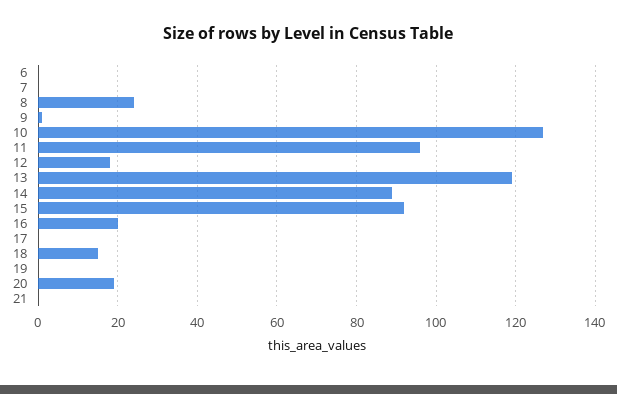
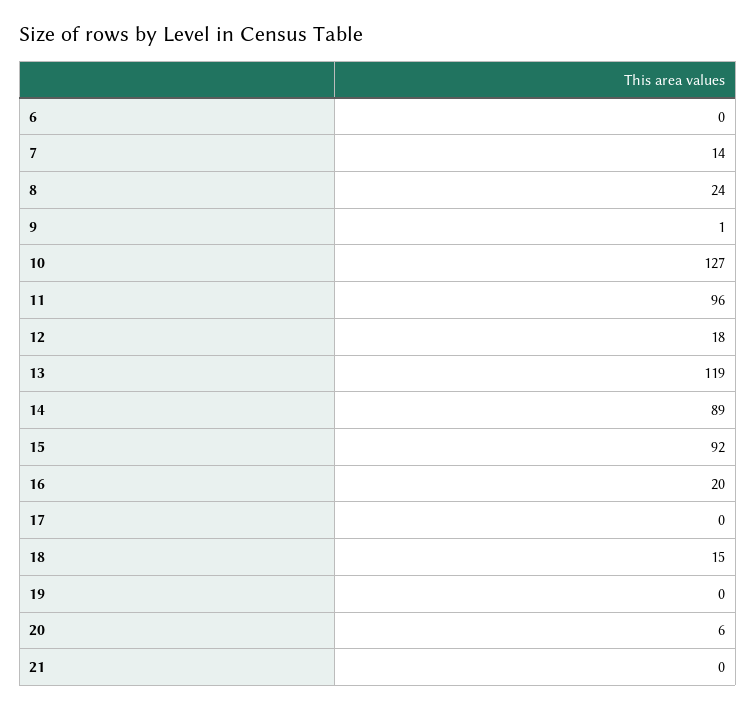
7: 0 -> 14
20: 20 -> 6

